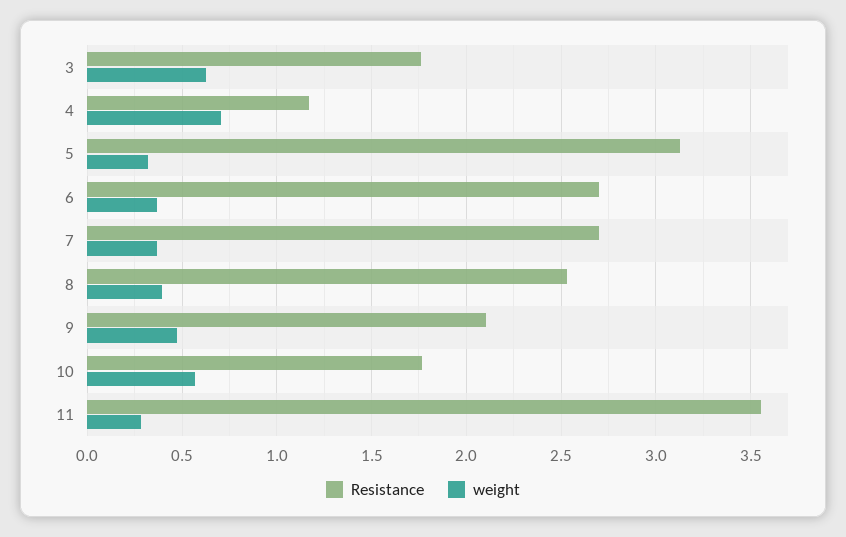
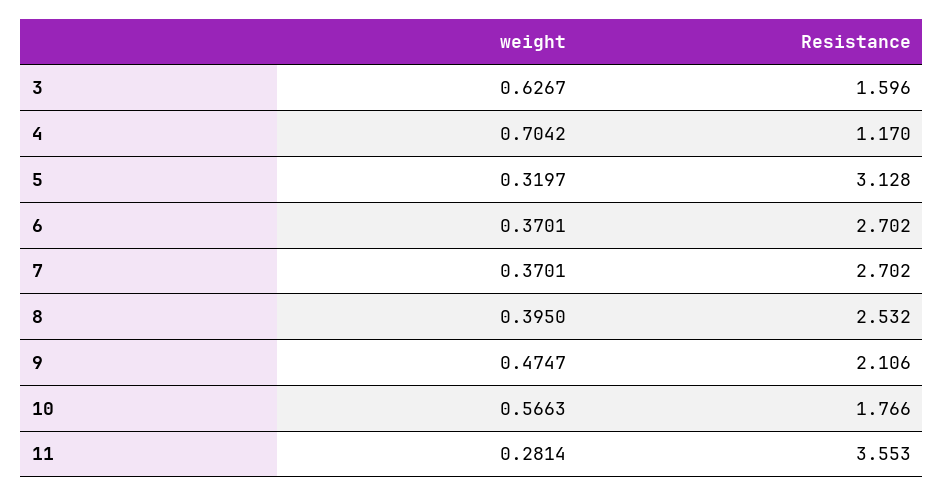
Resistance, 3: 1.75 -> 1.596

